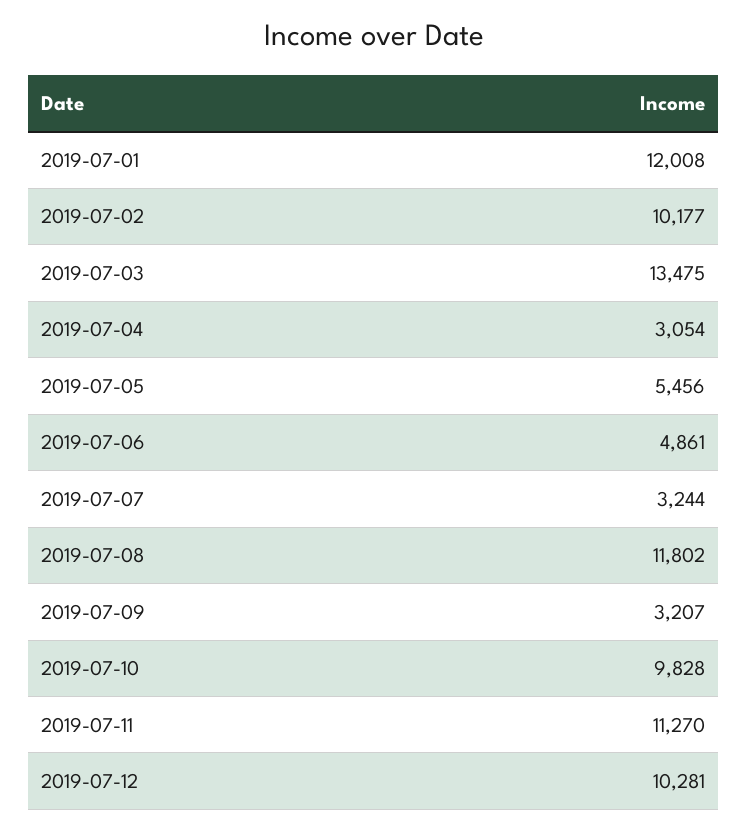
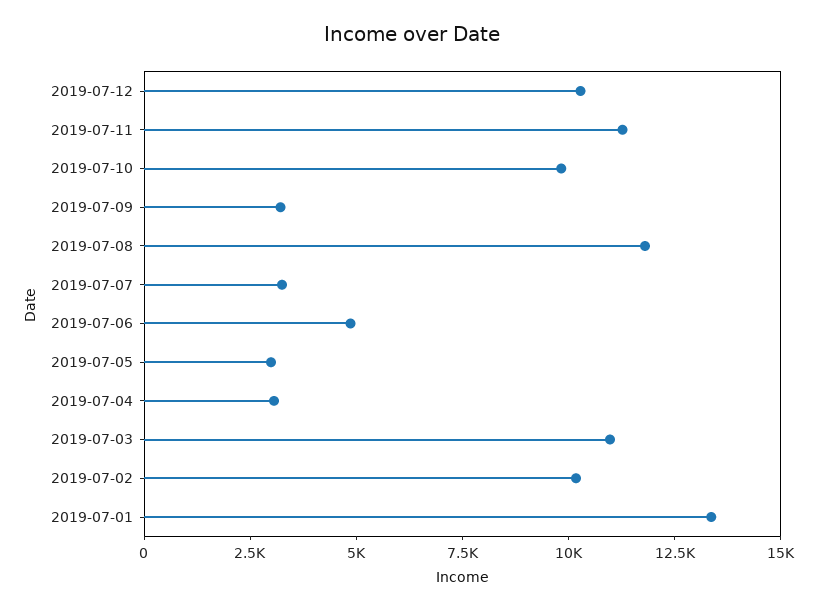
2019-07-01: 12008 -> 13500
2019-07-03: 13475 -> 11000
2019-07-05: 5456 -> 3000

